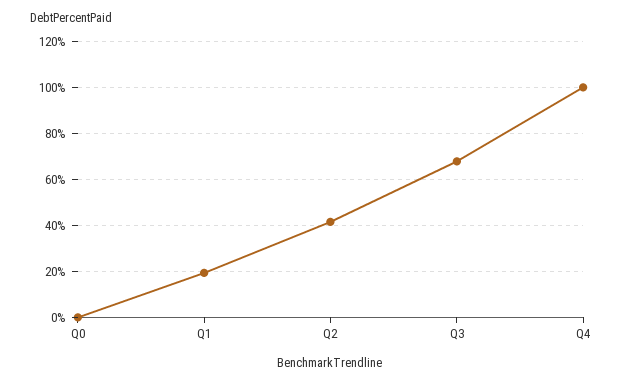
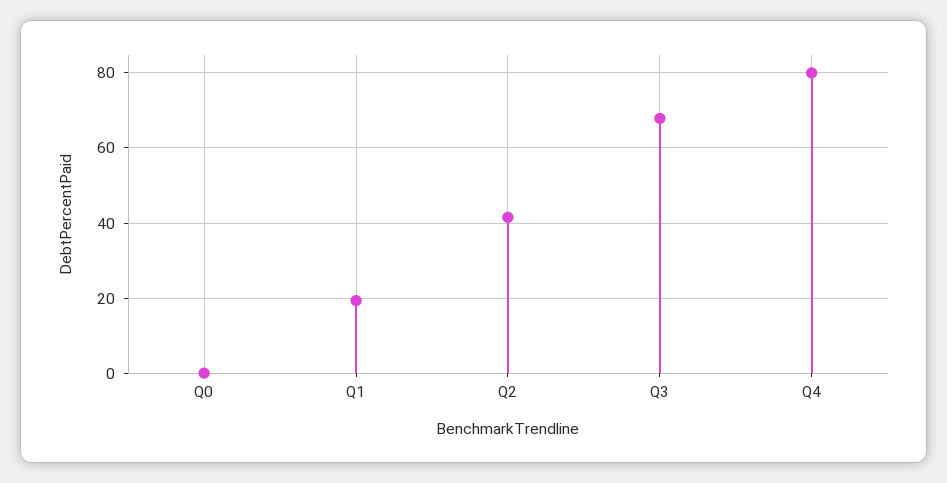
Q4: 100 -> 80

